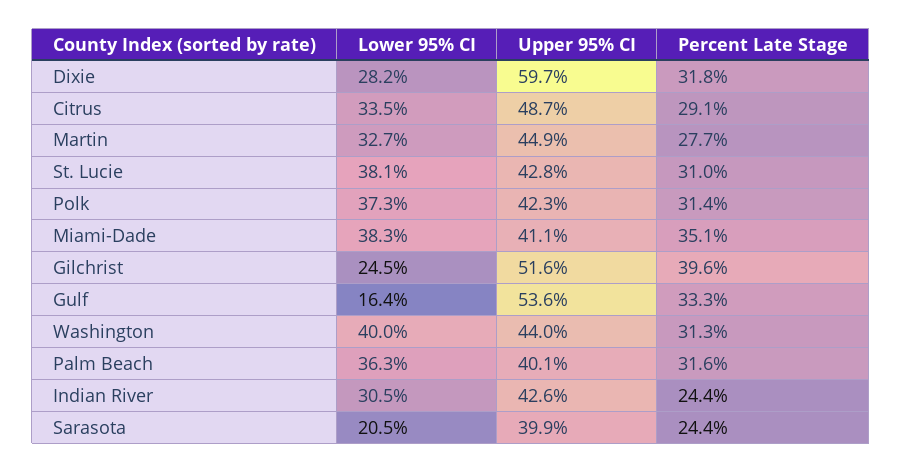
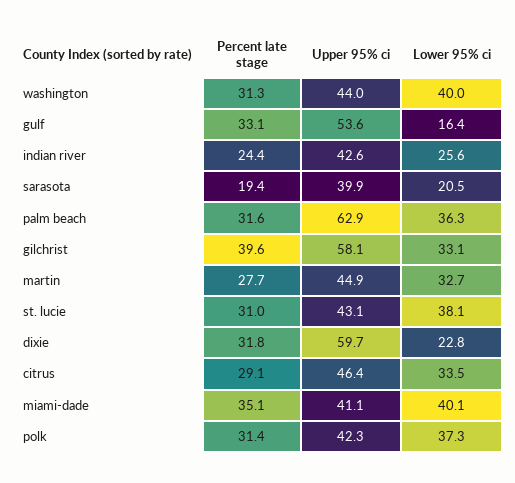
Lower 95% CI, Dixie: 28.2 -> 22.8
Upper 95% CI, Citrus: 48.7 -> 46.4
Upper 95% CI, St. Lucie: 42.8 -> 43.1
Lower 95% CI, Miami-Dade: 38.3 -> 40.1
Lower 95% CI, Gilchrist: 24.5 -> 33.1
Upper 95% CI, Gilchrist: 51.6 -> 58.1
Percent Late Stage, Gulf: 33.3 -> 33.1
Upper 95% CI, Palm Beach: 40.1 -> 62.9
Lower 95% CI, Indian River: 30.5 -> 25.6
Percent Late Stage, Sarasota: 24.4 -> 19.4

